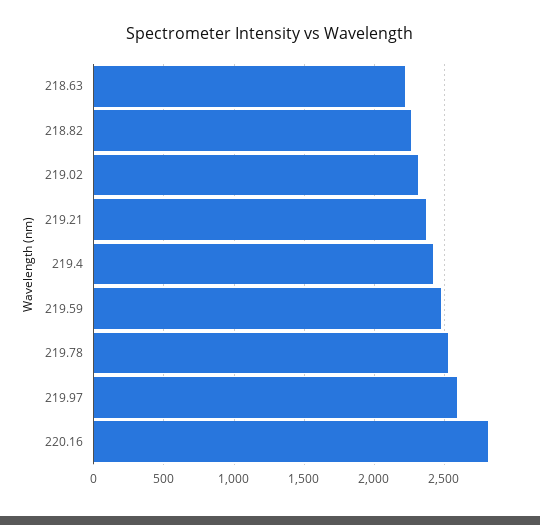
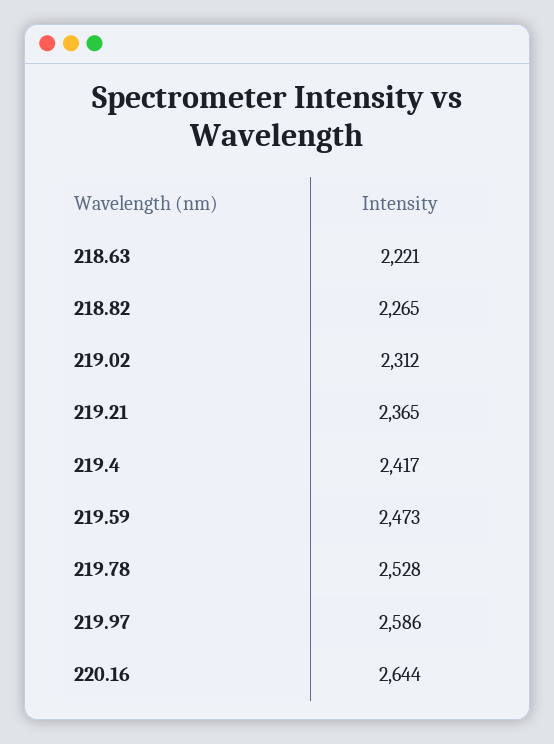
220.16: 2800 -> 2644

